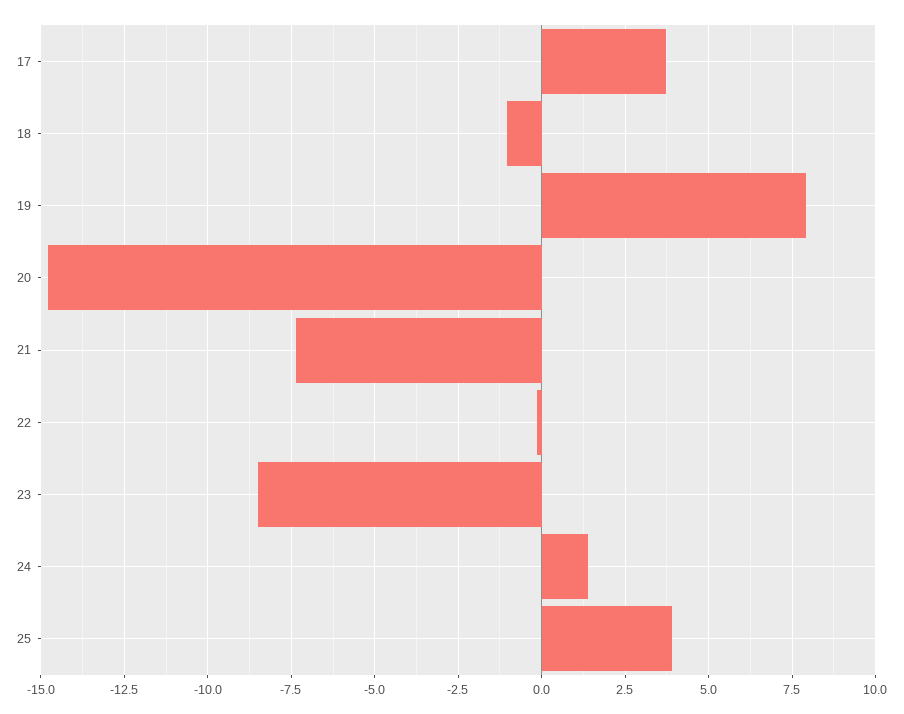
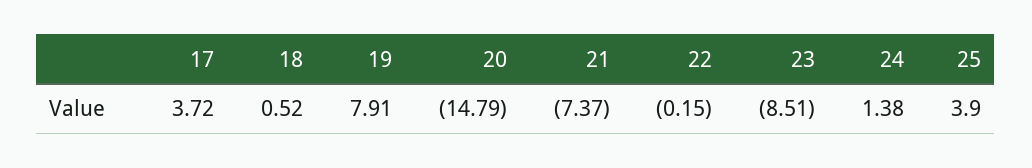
18: -1 -> 0.52

